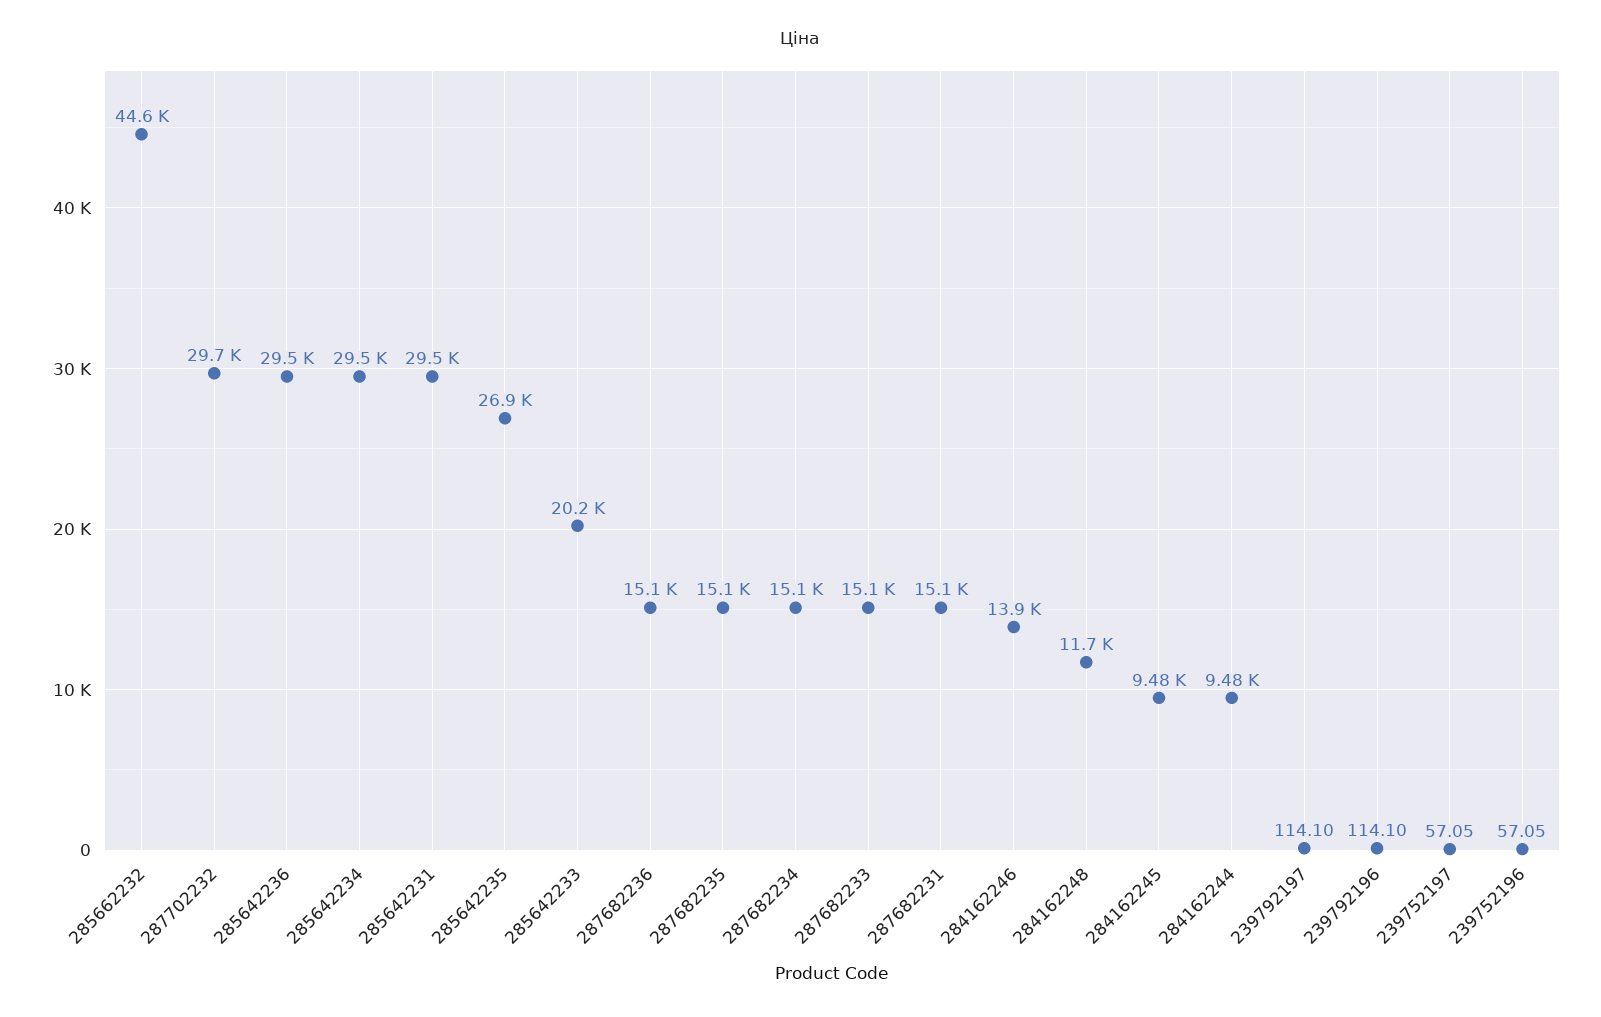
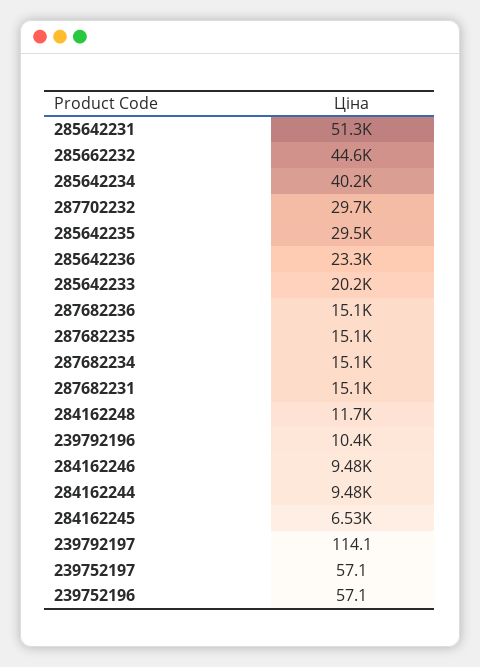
285642236: 29500 -> 23300
285642234: 29500 -> 40200
285642231: 29500 -> 51300
285642235: 26900 -> 29500
287682233: 15100 -> none
284162246: 13900 -> 9480
284162245: 9480 -> 6530
239792196: 114.1 -> 10400

